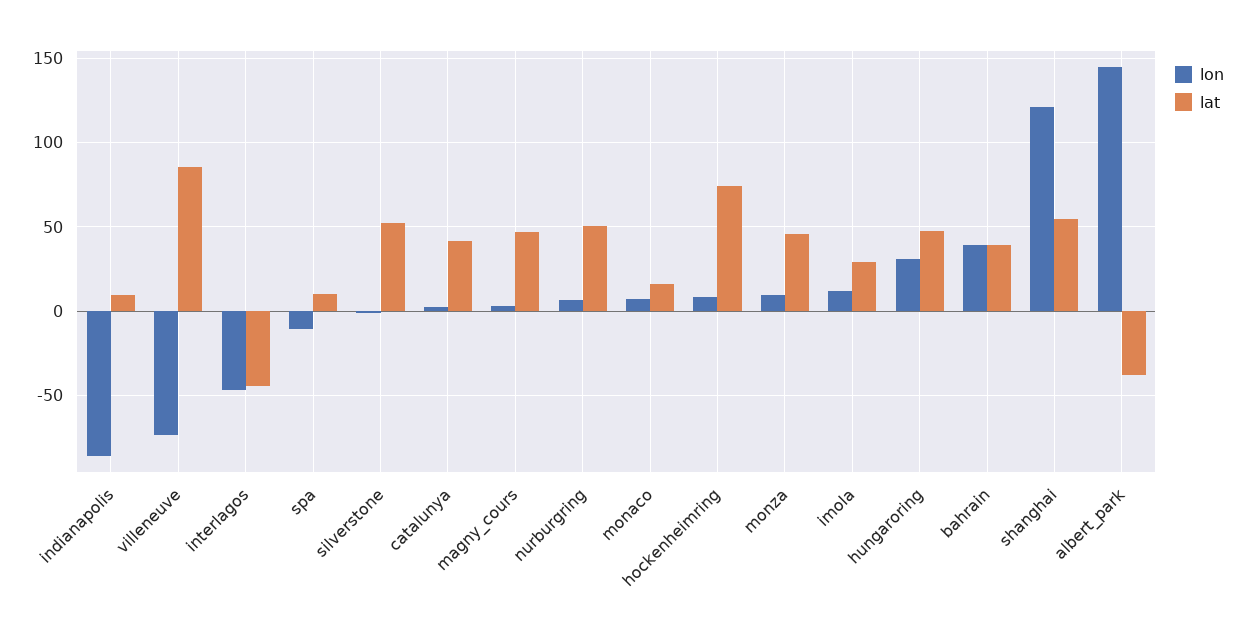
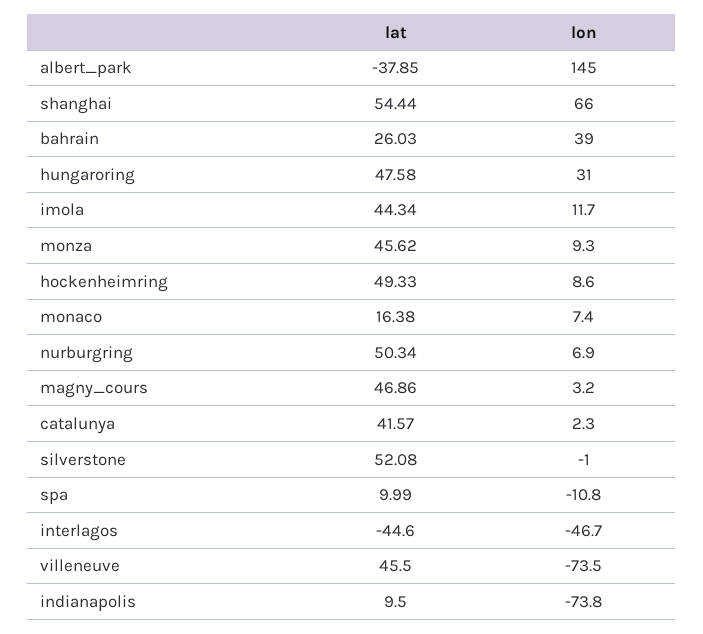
lon, indianapolis: -85 -> -73.8
lat, villeneuve: 85 -> 45.5
lat, hockenheimring: 75 -> 49.33
lat, imola: 30 -> 44.34
lat, bahrain: 40 -> 26.03
lon, shanghai: 120 -> 66

